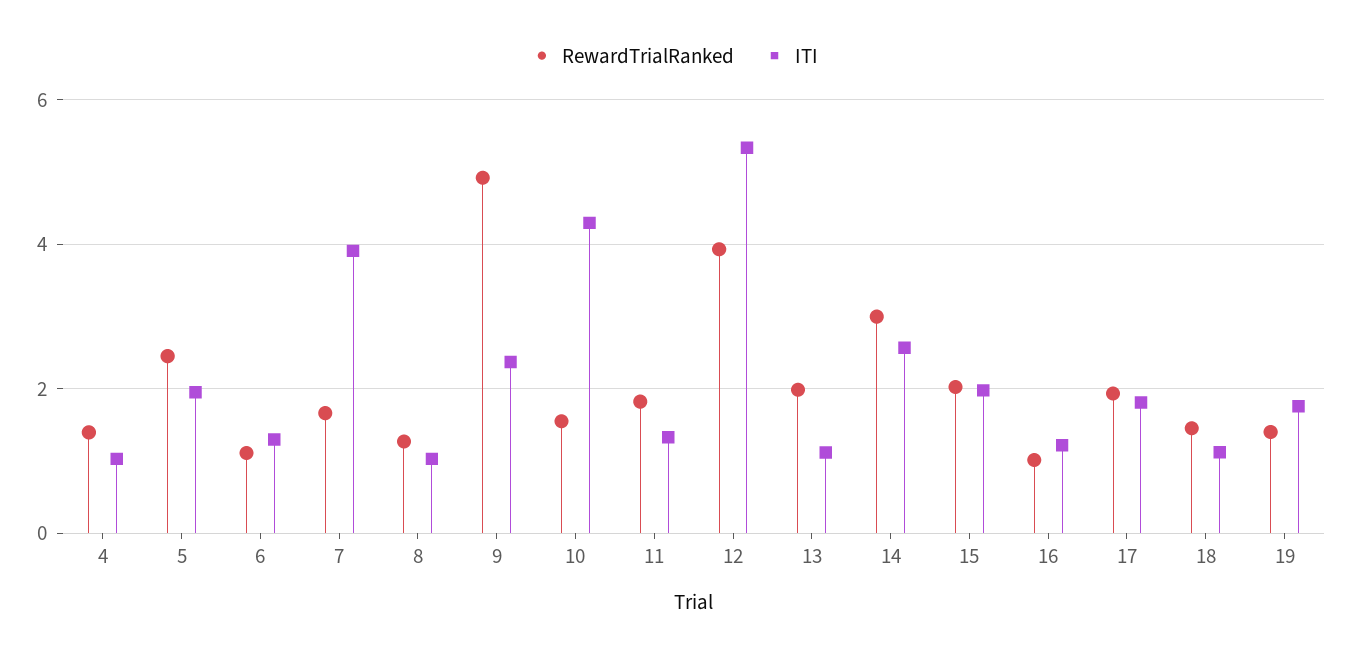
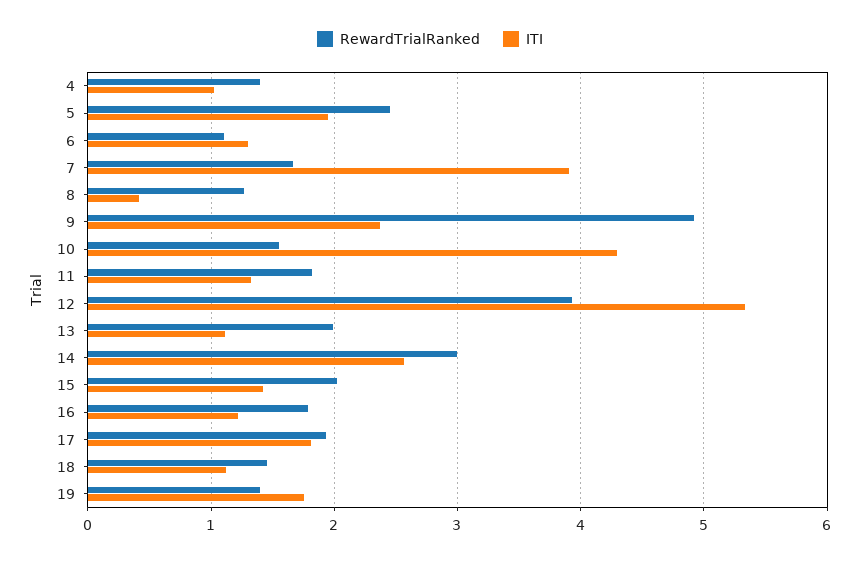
ITI, 8: 1 -> 0.4
ITI, 15: 2 -> 1.4
RewardTrialRanked, 16: 1 -> 1.8

